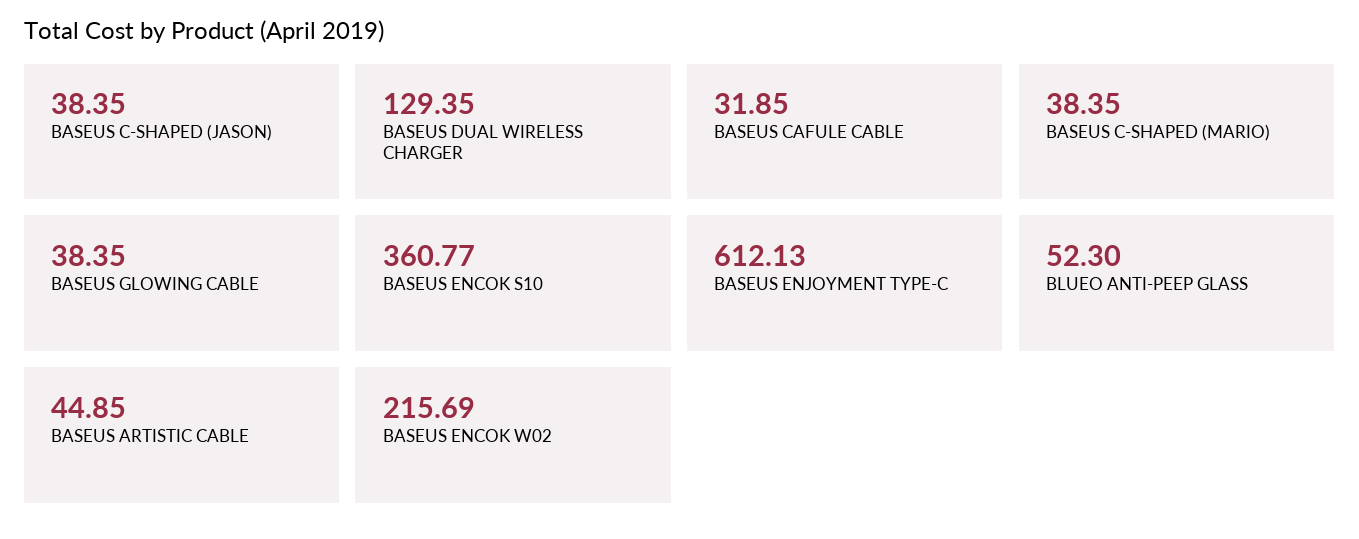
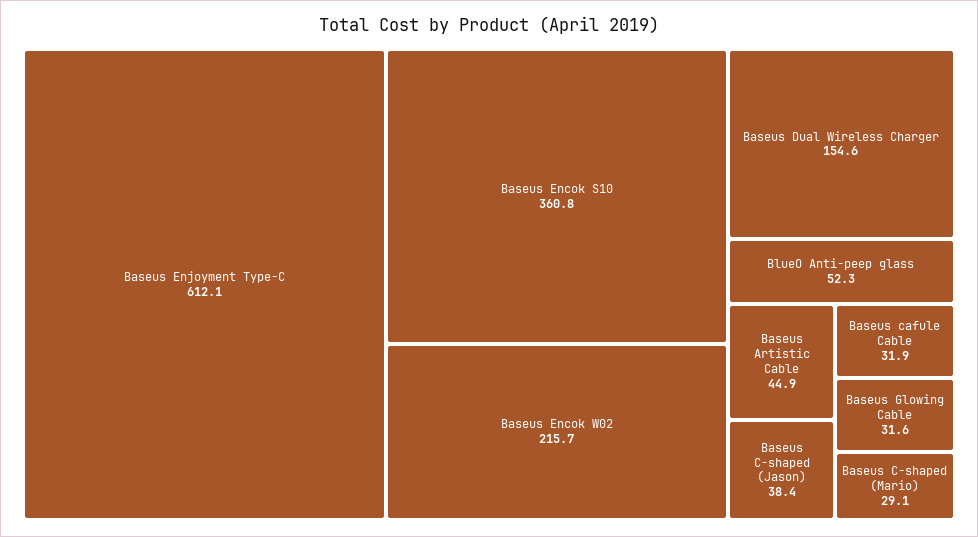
BASEUS DUAL WIRELESS CHARGER: 129.35 -> 154.6
BASEUS C-SHAPED (MARIO): 38.35 -> 29.1
BASEUS GLOWING CABLE: 38.35 -> 31.6

